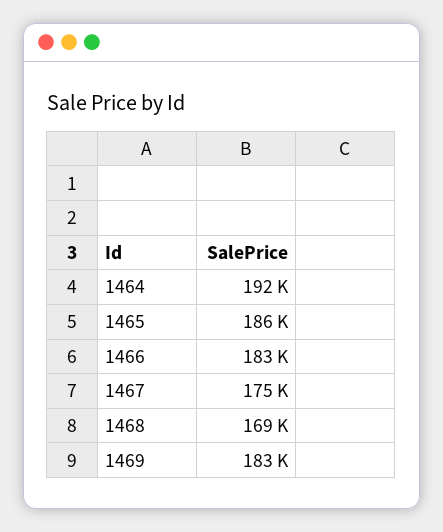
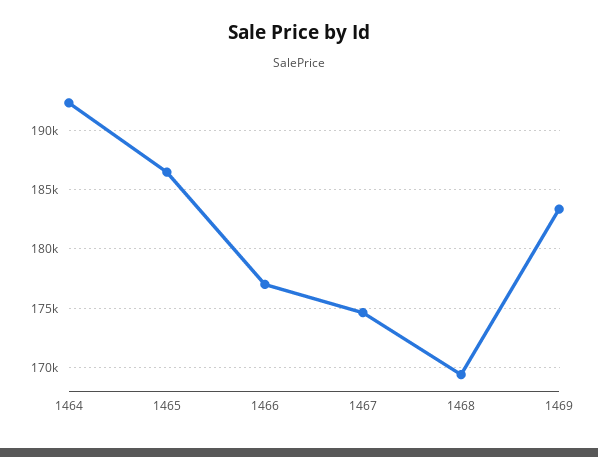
1466: 183000 -> 177000

